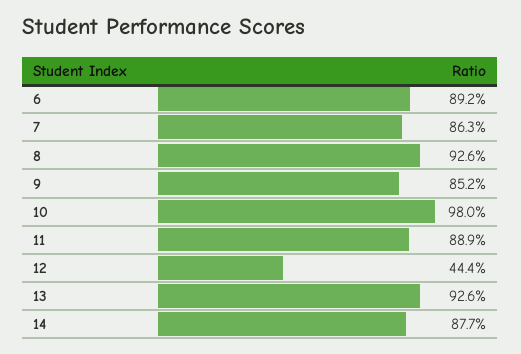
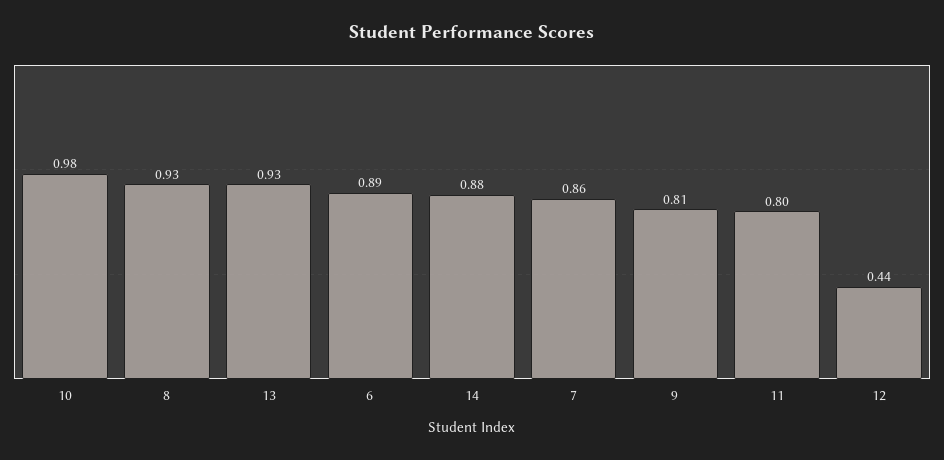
9: 0.852 -> 0.81
11: 0.889 -> 0.8

